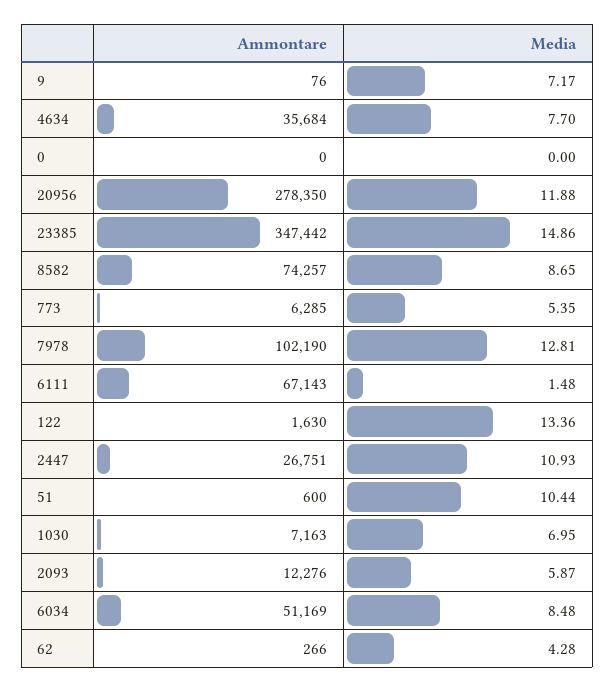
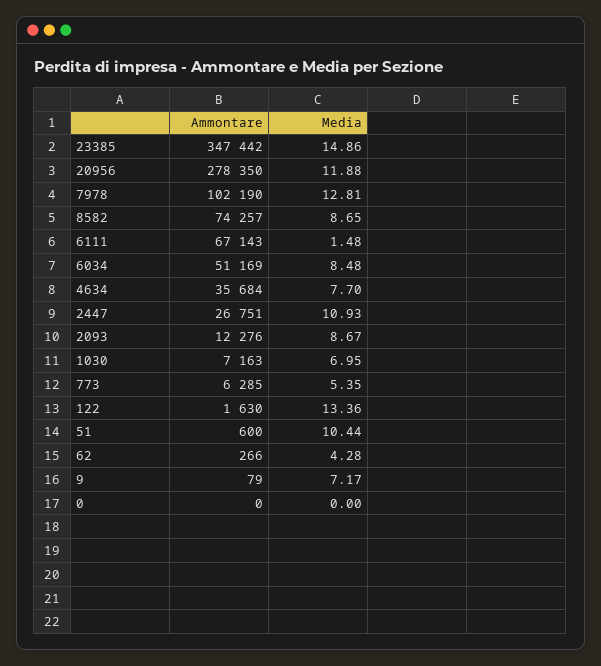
Ammontare, 9: 76 -> 79
Media, 2093: 5.87 -> 8.67

